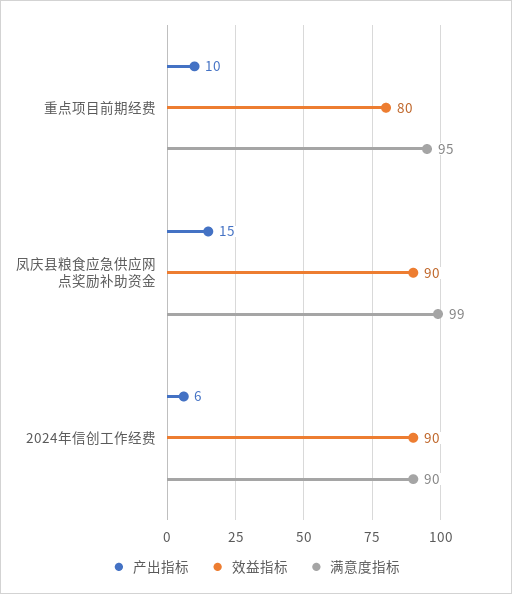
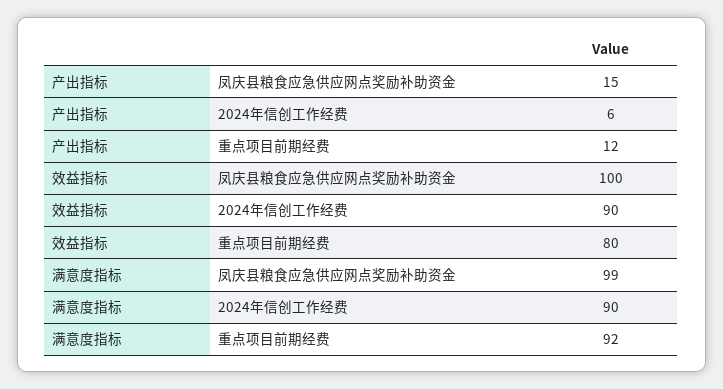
产出指标, 重点项目前期经费: 10 -> 12
满意度指标, 重点项目前期经费: 95 -> 92
效益指标, 凤庆县粮食应急供应网点奖励补助资金: 90 -> 100

